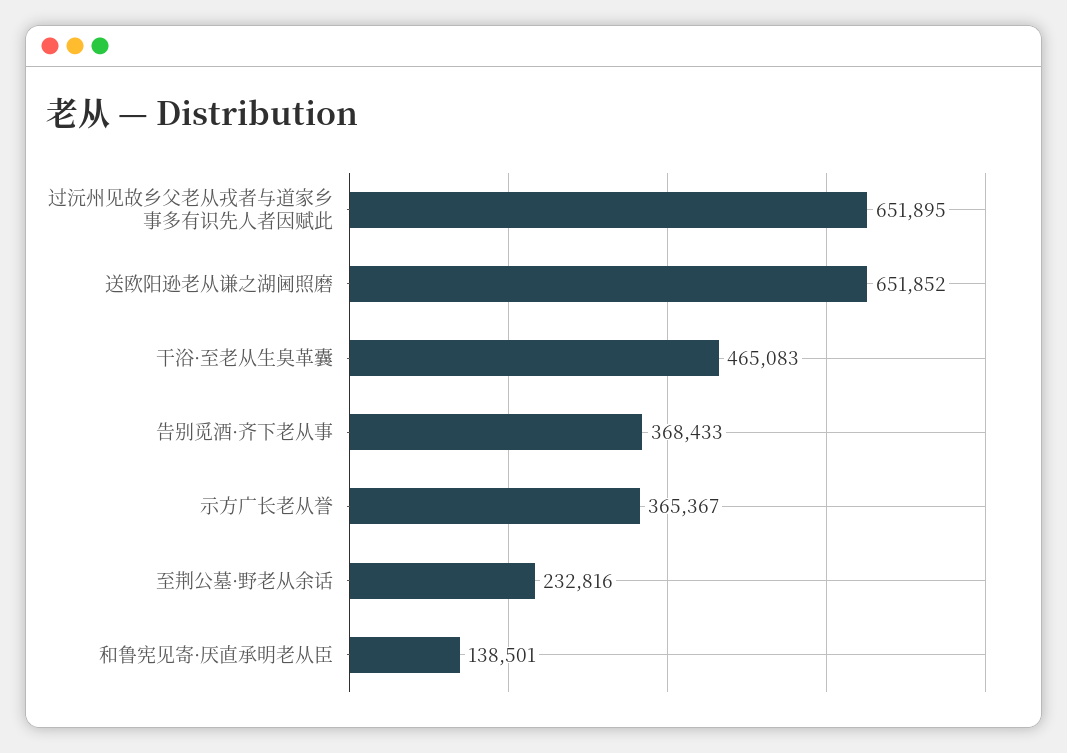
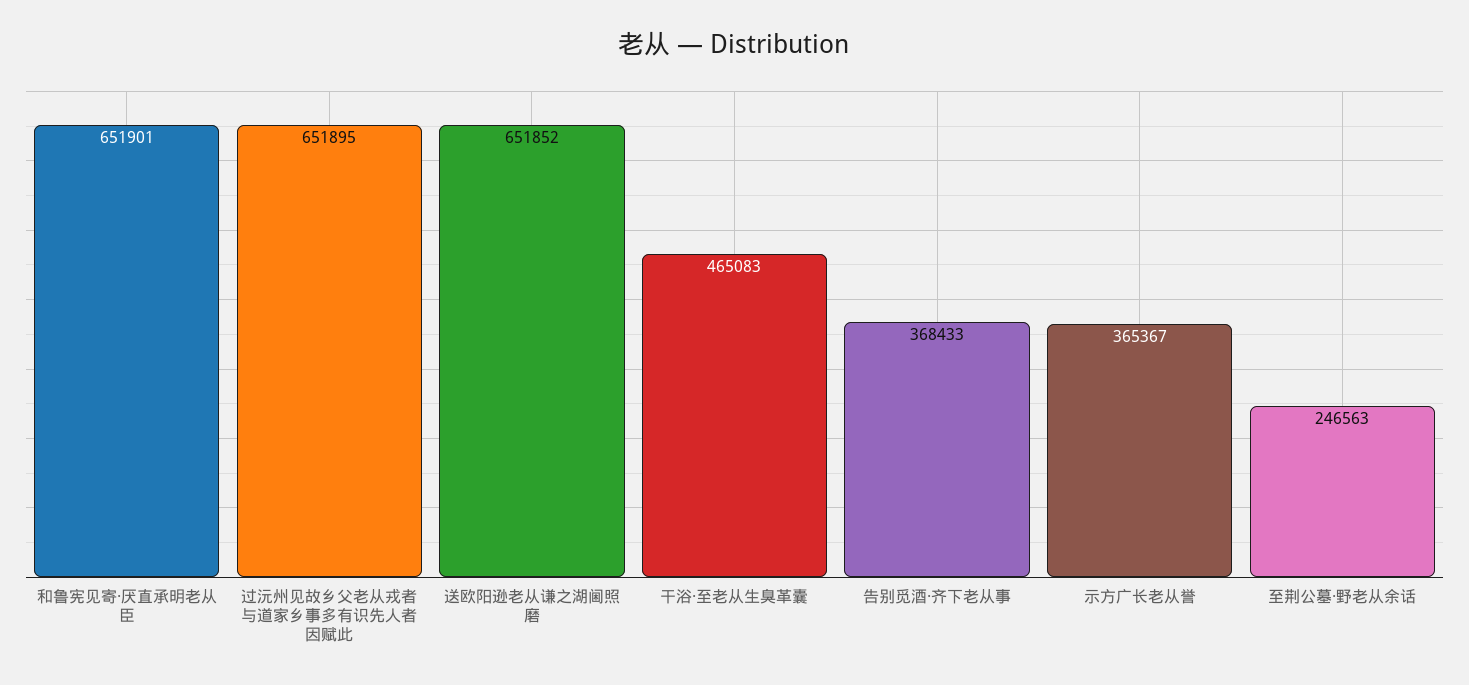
至荆公墓·野老从余话: 232816 -> 246563
和鲁宪见寄·厌直承明老从臣: 138501 -> 651901

